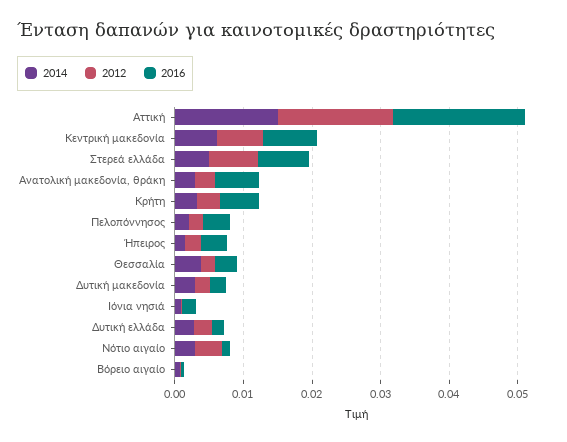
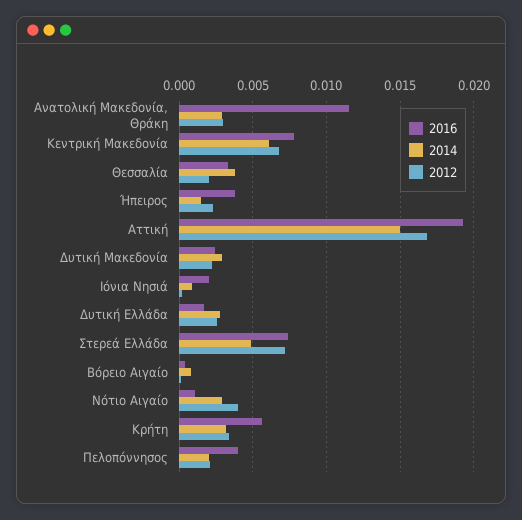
2016, Aνατολική μακεδονία, θράκη: 0.006 -> 0.0115

